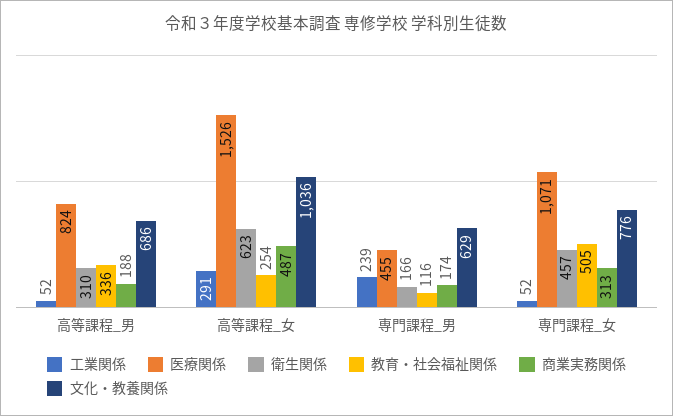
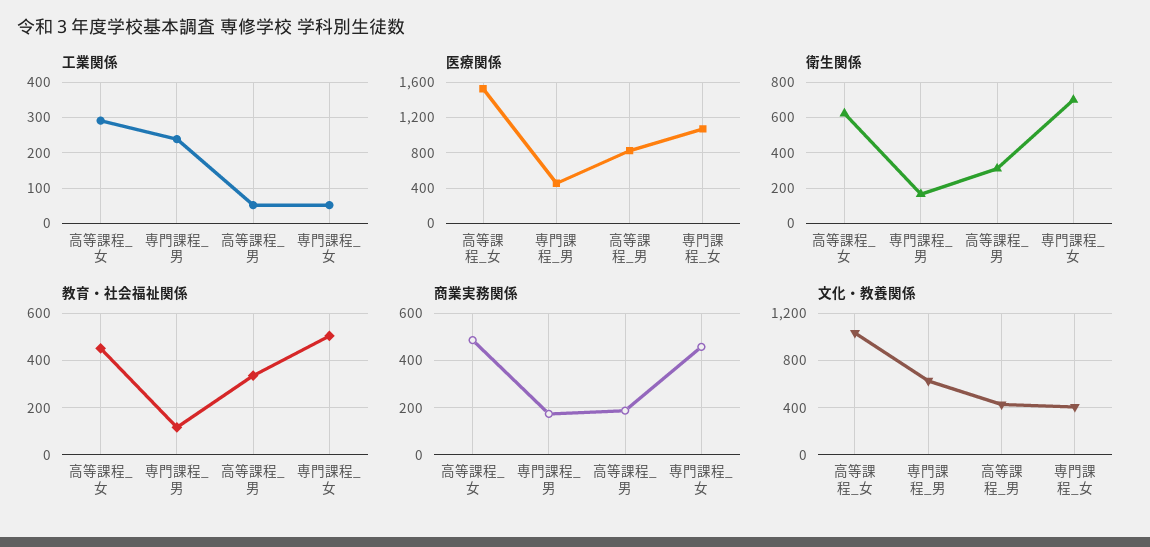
文化・教養関係, 高等課程_男: 686 -> 400
教育・社会福祉関係, 高等課程_女: 254 -> 450
衛生関係, 専門課程_女: 457 -> 700
商業実務関係, 専門課程_女: 313 -> 450
文化・教養関係, 専門課程_女: 776 -> 400

